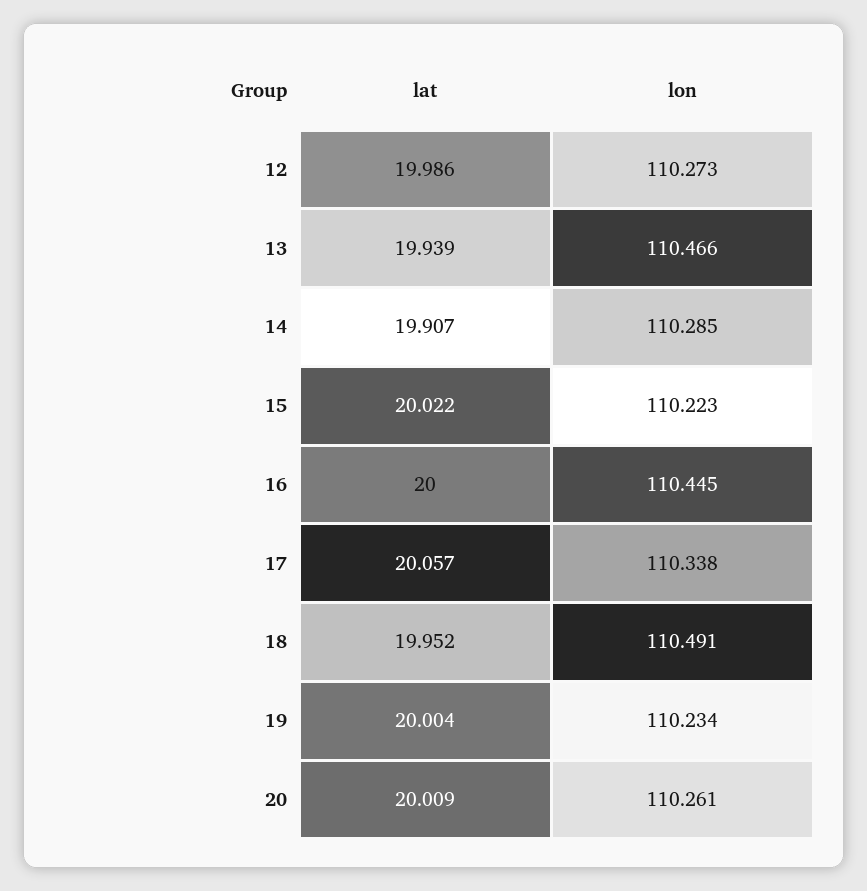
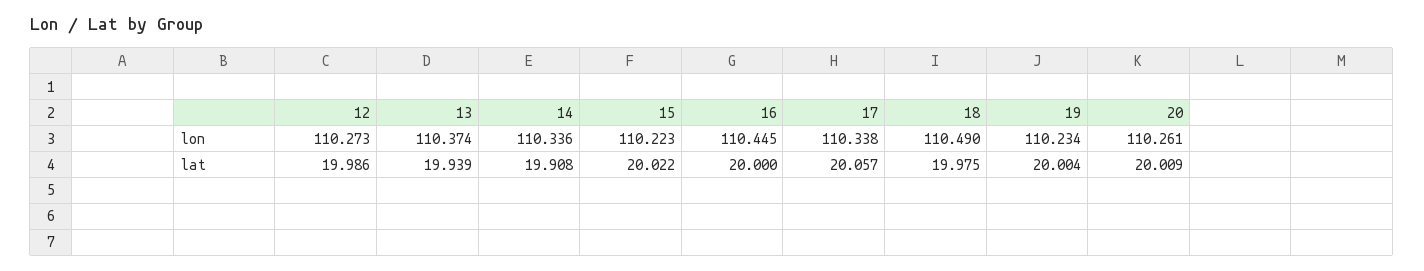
lon, 13: 110.466 -> 110.374
lat, 14: 19.907 -> 19.908
lon, 14: 110.285 -> 110.336
lat, 18: 19.952 -> 19.975
lon, 18: 110.491 -> 110.49

